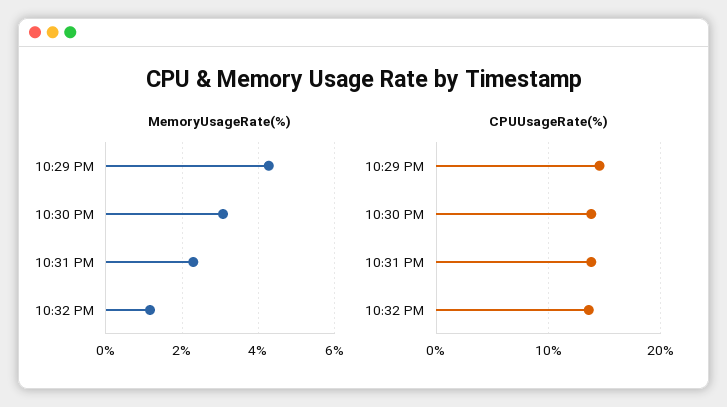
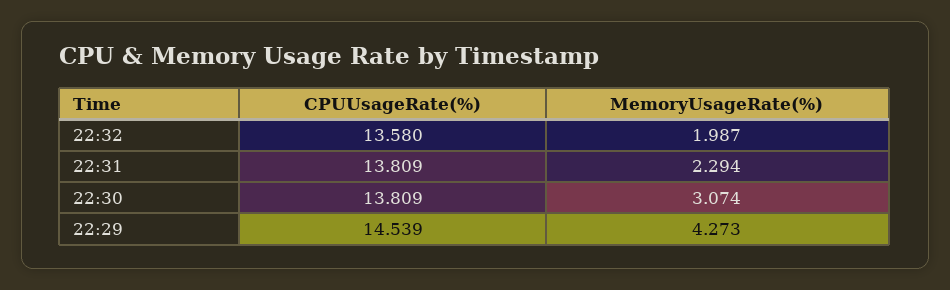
MemoryUsageRate(%), 10:32 PM: 1.2 -> 1.987

